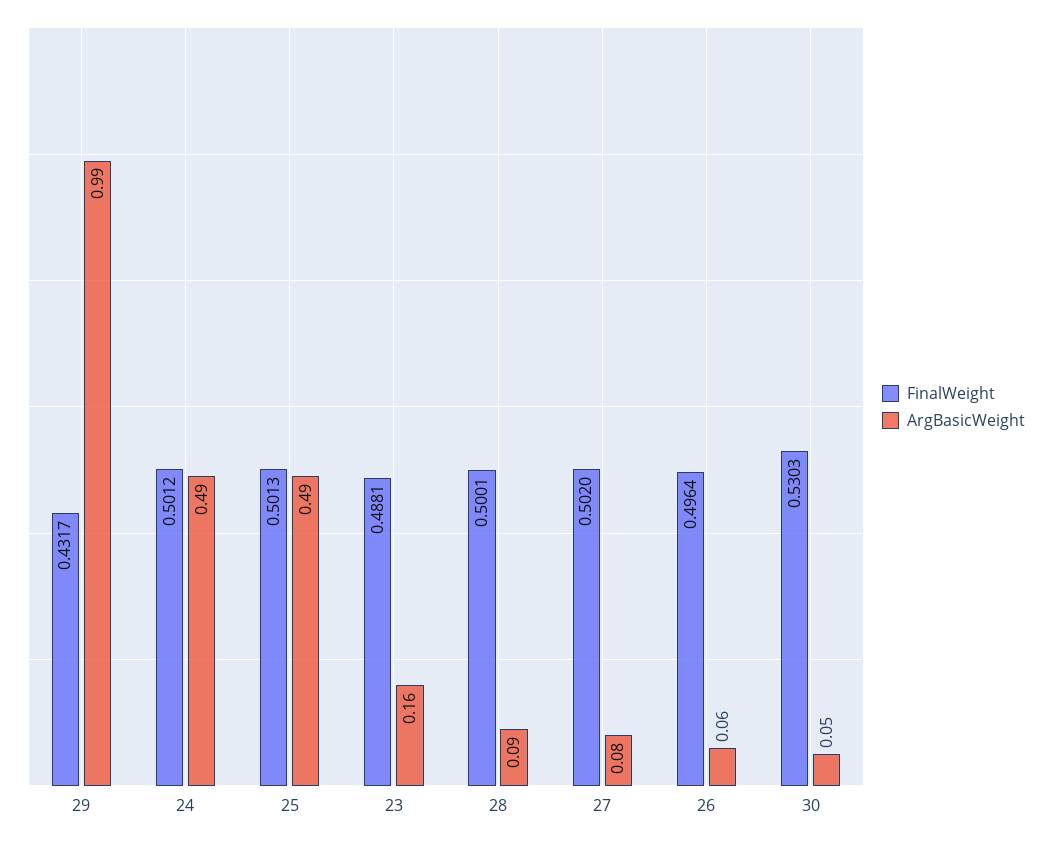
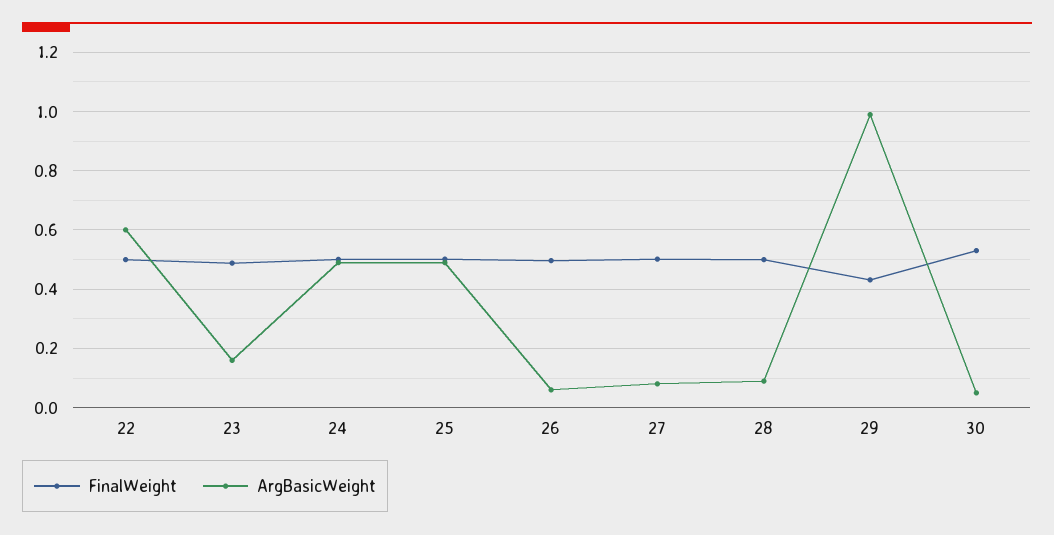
FinalWeight, 22: none -> 0.5
ArgBasicWeight, 22: none -> 0.6

